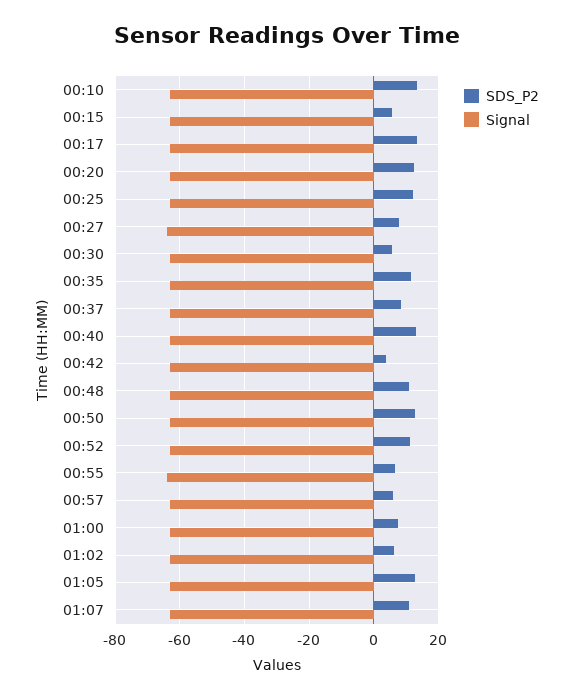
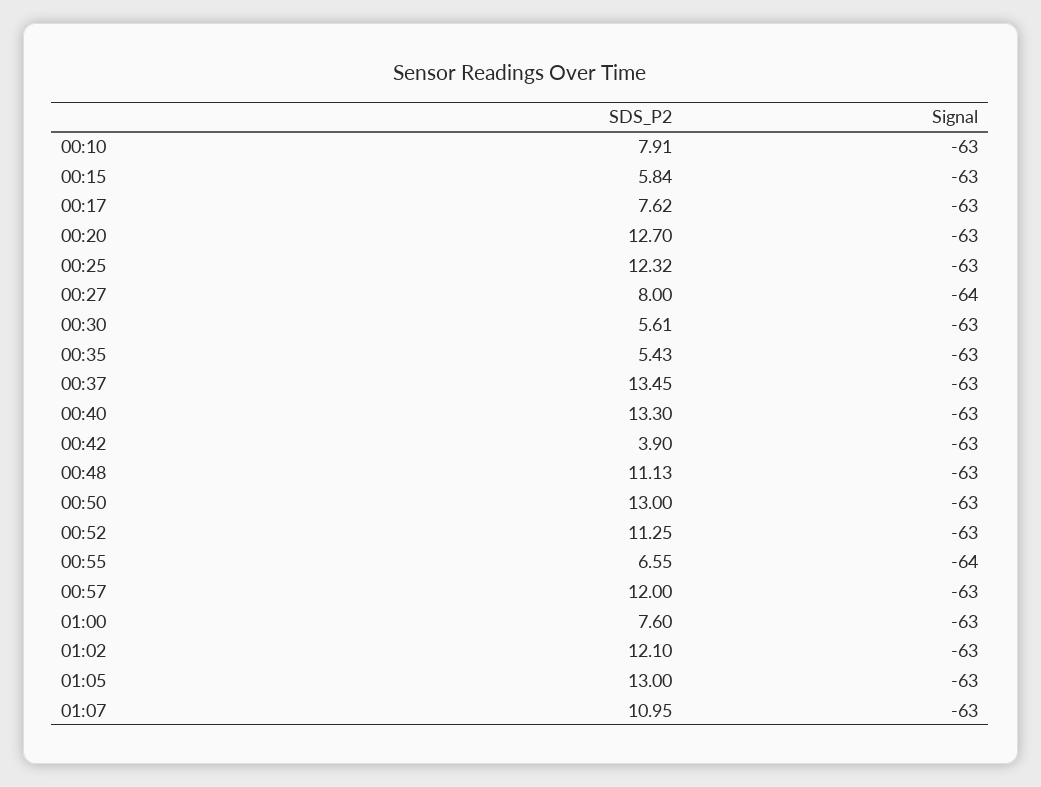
SDS_P2, 00:10: 14 -> 7.91
SDS_P2, 00:17: 14 -> 7.62
SDS_P2, 00:35: 12 -> 5.43
SDS_P2, 00:37: 8 -> 13.45
SDS_P2, 00:57: 6 -> 12
SDS_P2, 01:02: 6 -> 12.1

